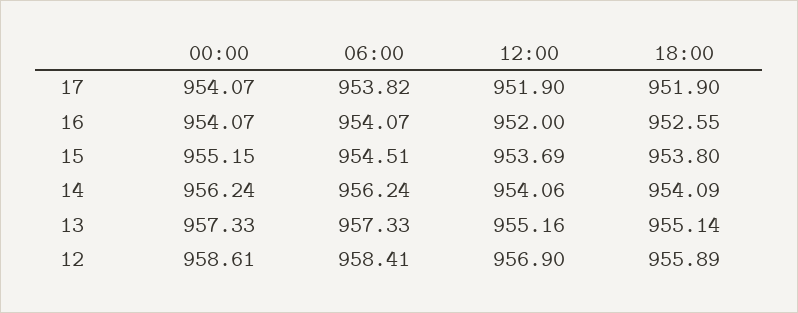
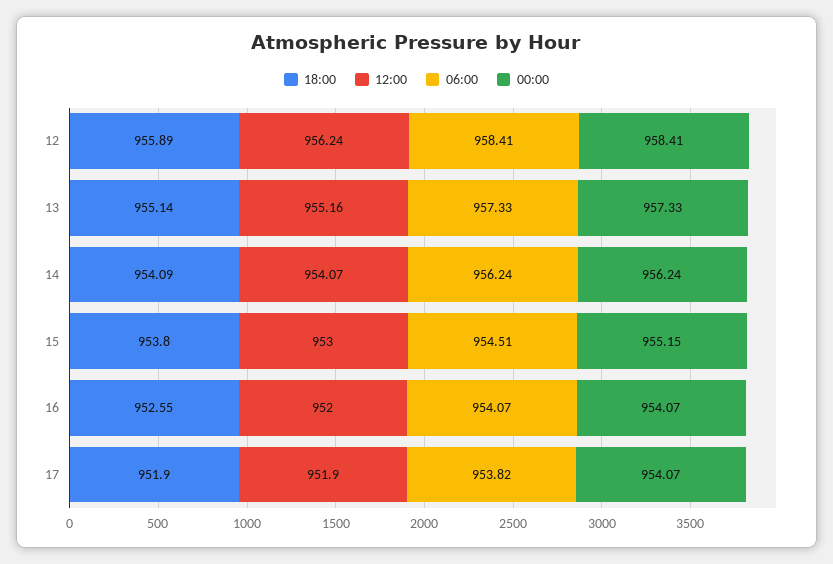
12:00, 15: 953.69 -> 953
12:00, 14: 954.06 -> 954.07
00:00, 12: 958.61 -> 958.41
12:00, 12: 956.9 -> 956.24

